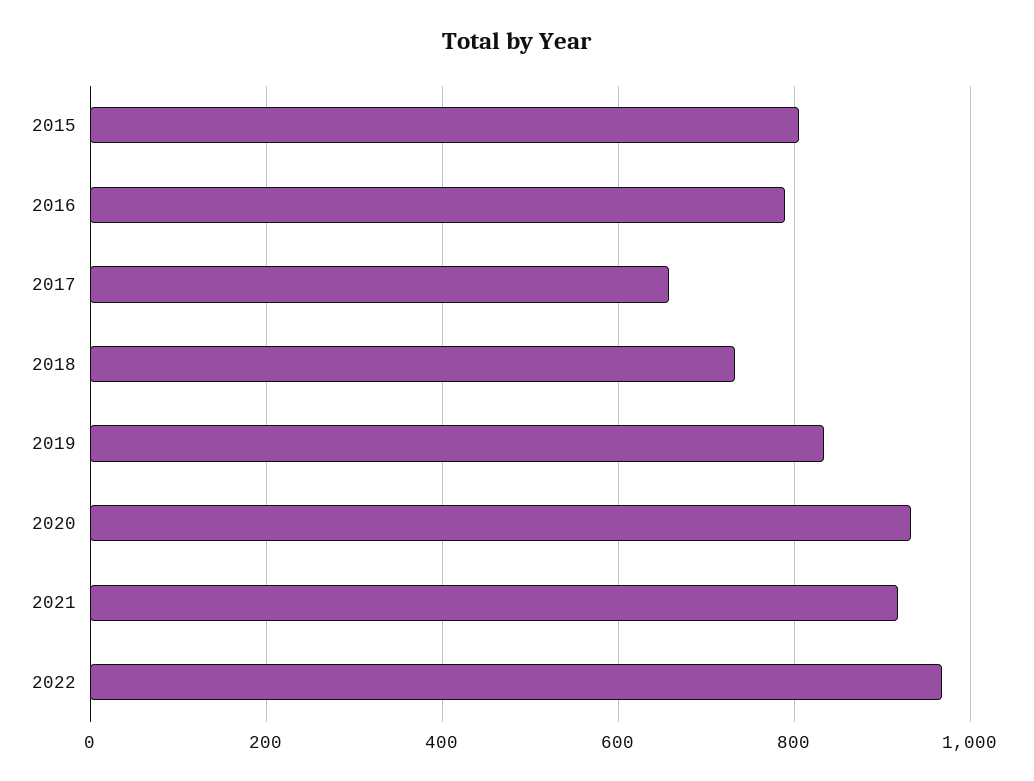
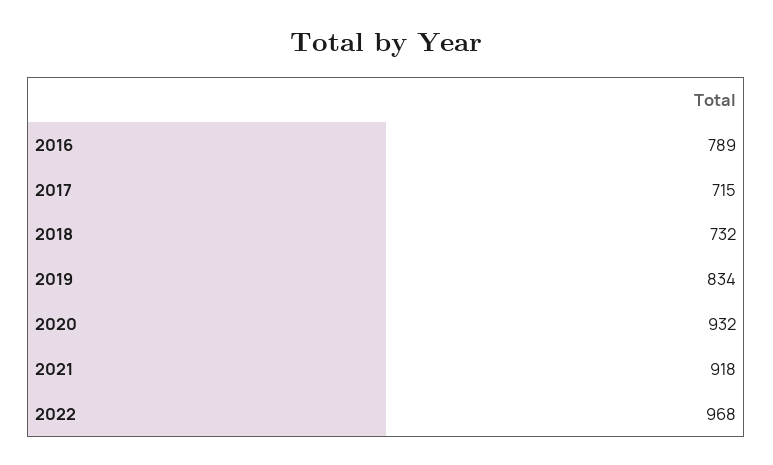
2015: 800 -> none
2017: 660 -> 715

